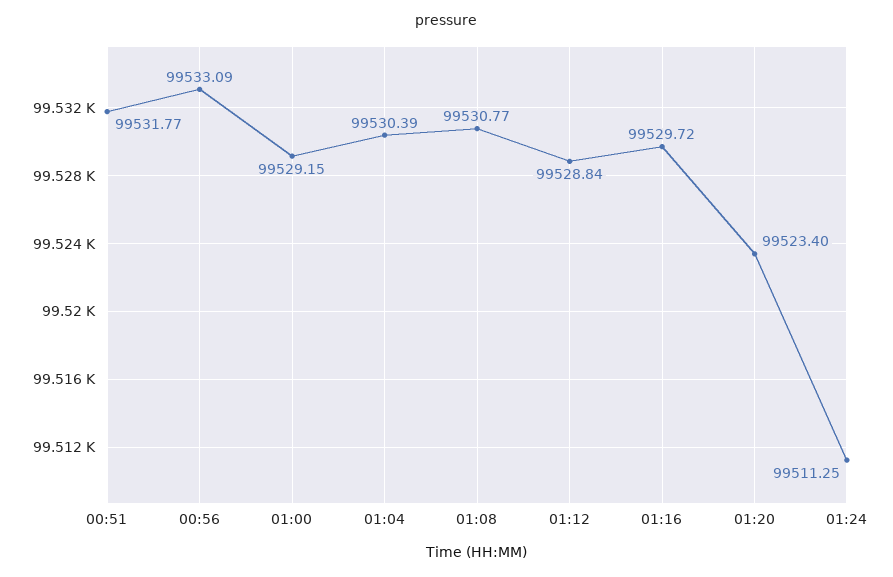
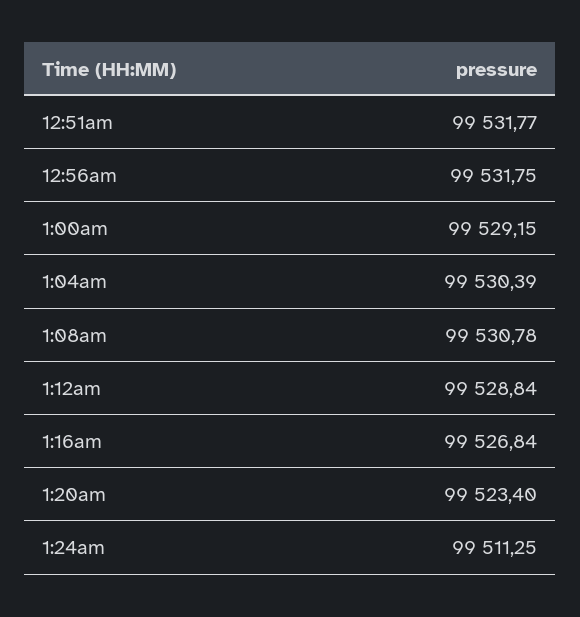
00:56: 99533.09 -> 99531.75
01:08: 99530.77 -> 99530.78
01:16: 99529.72 -> 99526.84

